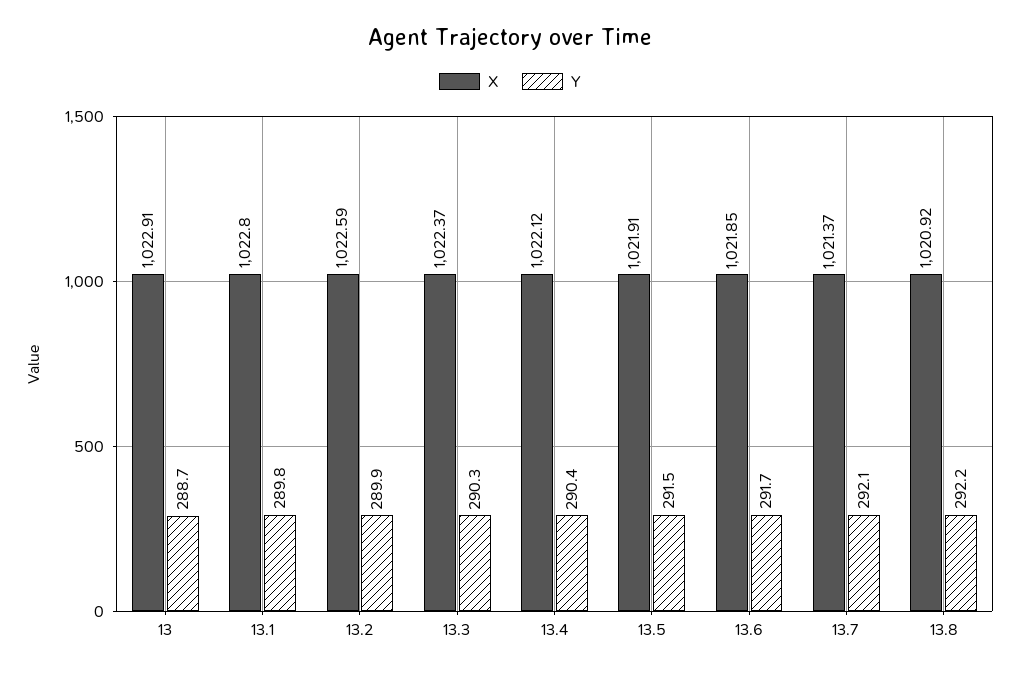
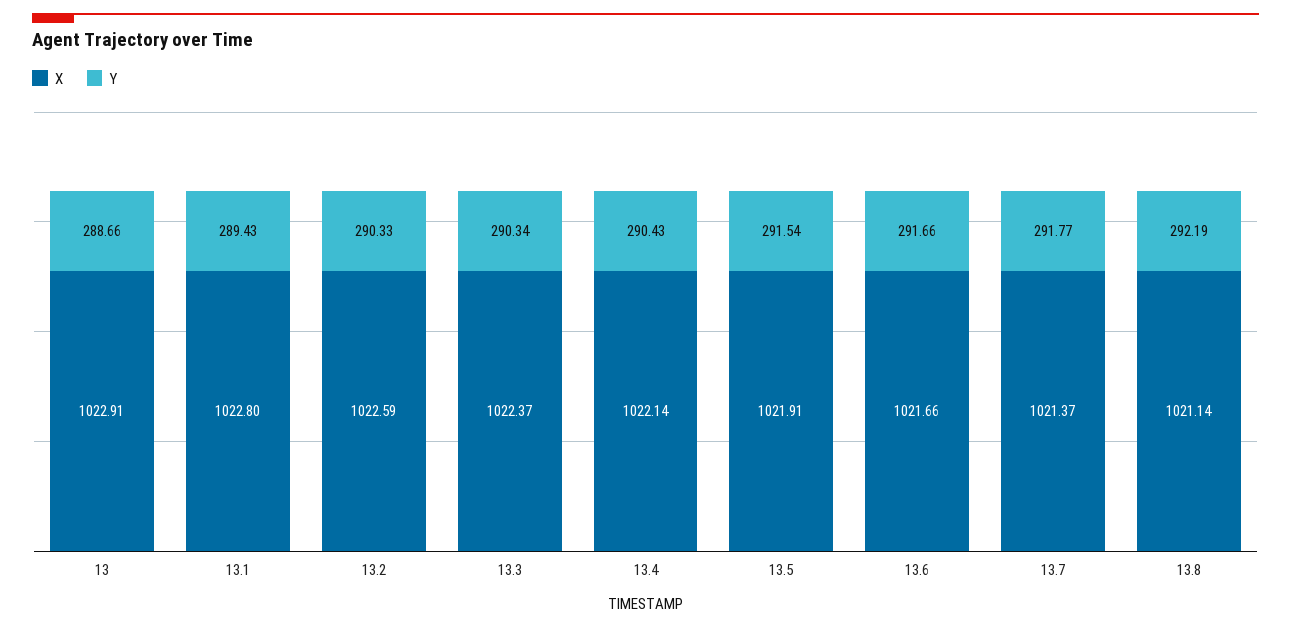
Y, 13.1: 289.8 -> 289.43
Y, 13.2: 289.9 -> 290.33
X, 13.4: 1022.12 -> 1022.14
X, 13.6: 1021.85 -> 1021.66
Y, 13.7: 292.1 -> 291.77
X, 13.8: 1020.92 -> 1021.14

